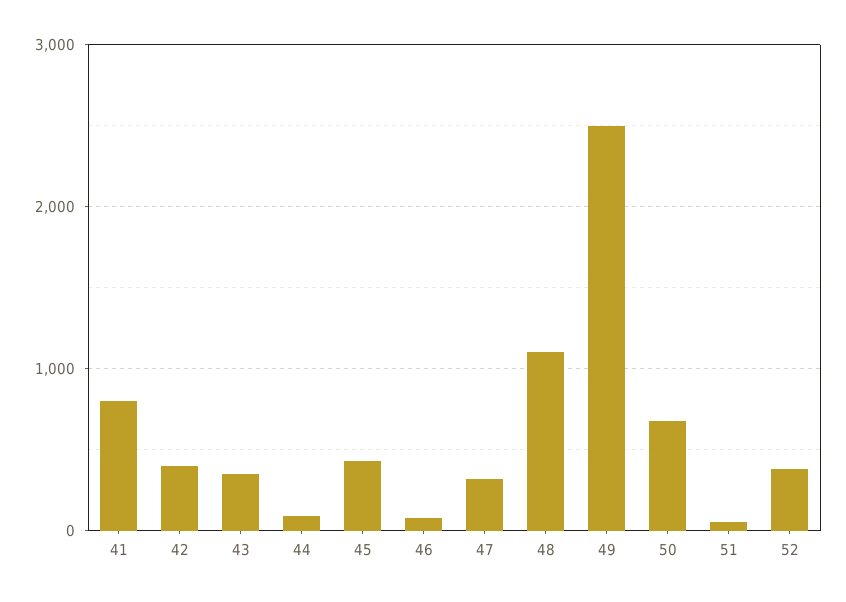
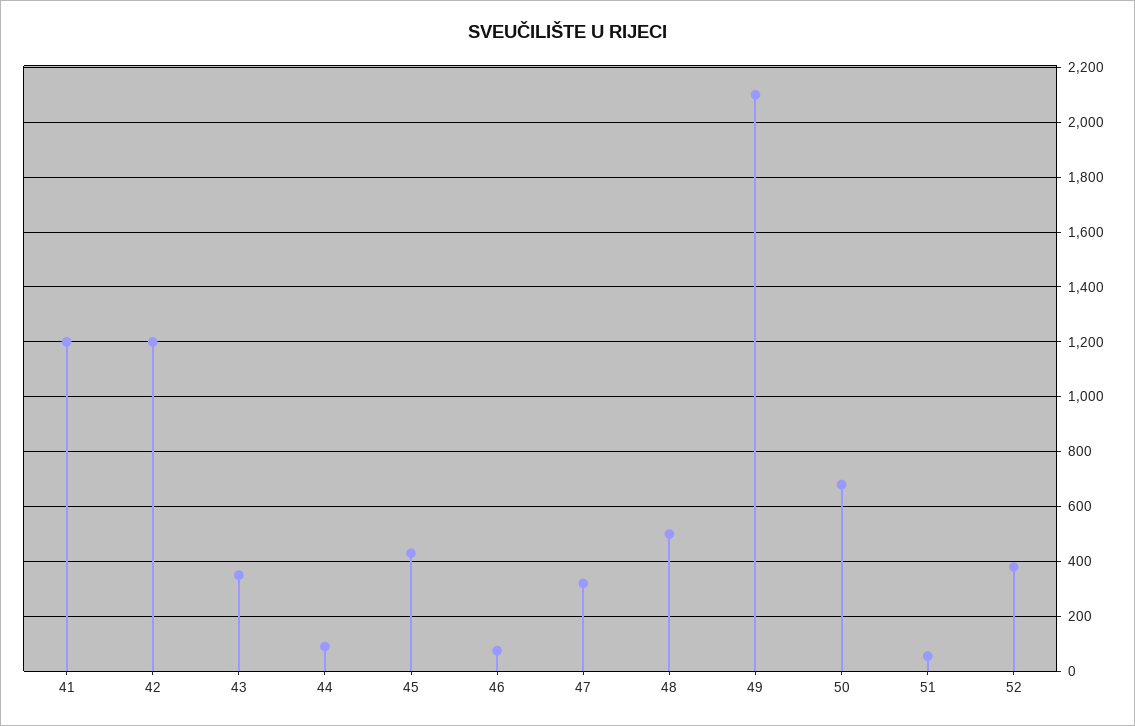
41: 800 -> 1200
42: 400 -> 1200
48: 1100 -> 500
49: 2500 -> 2100

